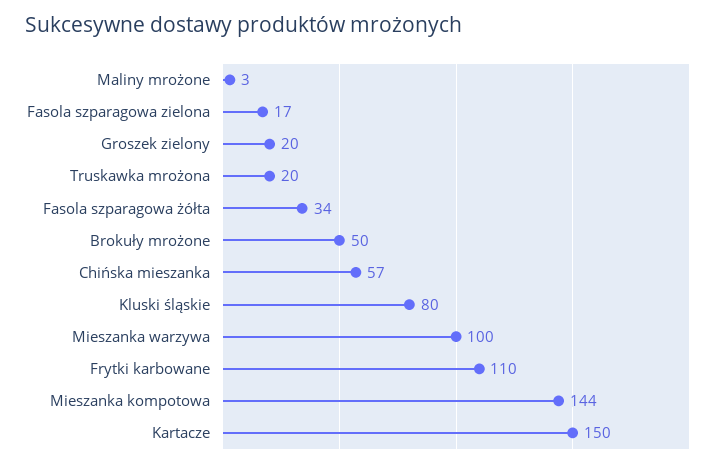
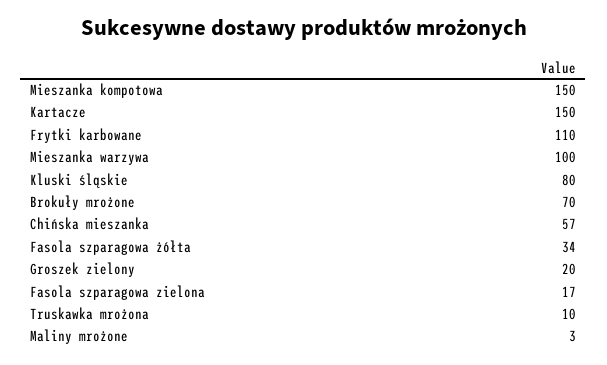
Truskawka mrożona: 20 -> 10
Brokuły mrożone: 50 -> 70
Mieszanka kompotowa: 144 -> 150

